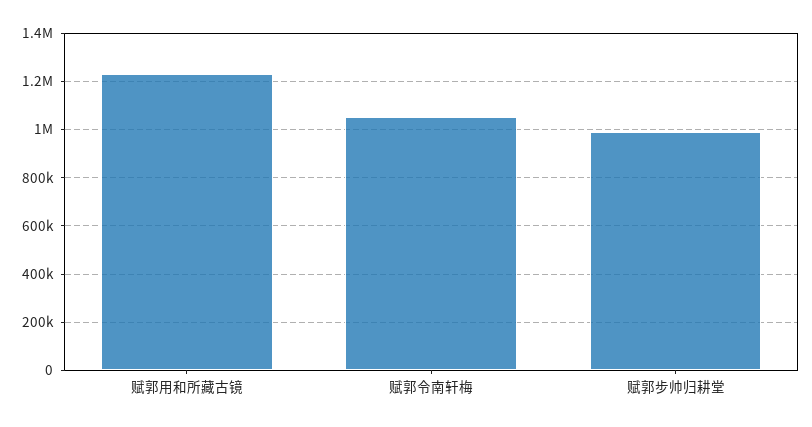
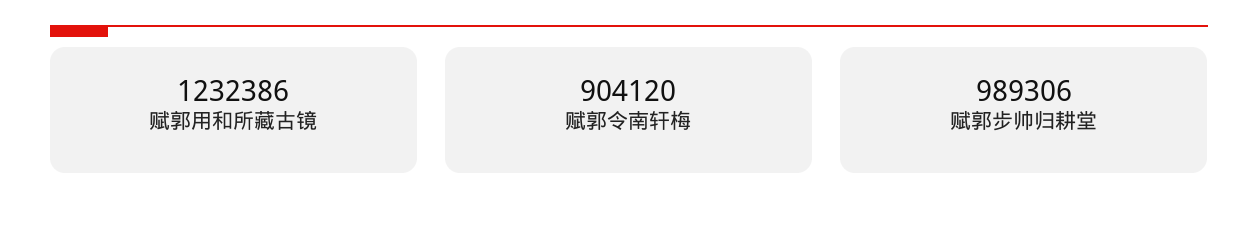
赋郭令南轩梅: 1050000 -> 904120

